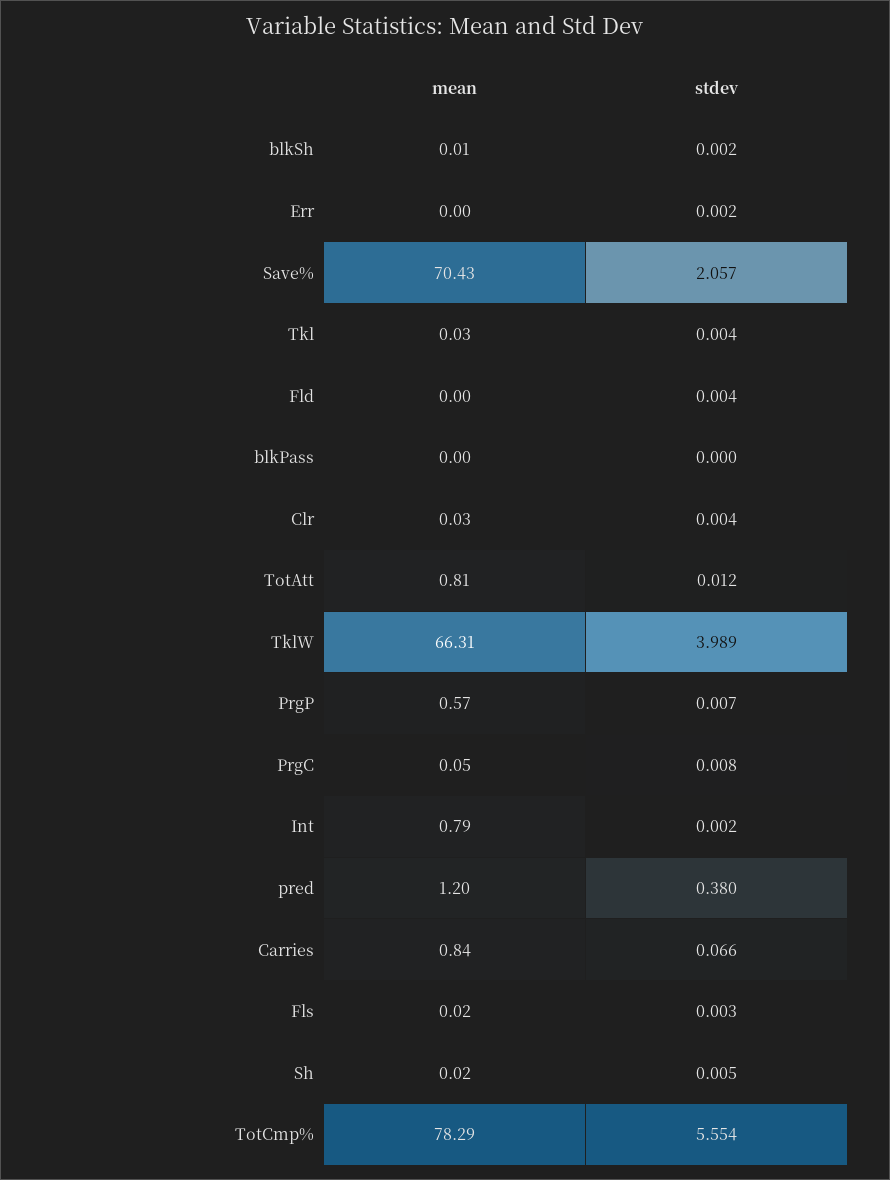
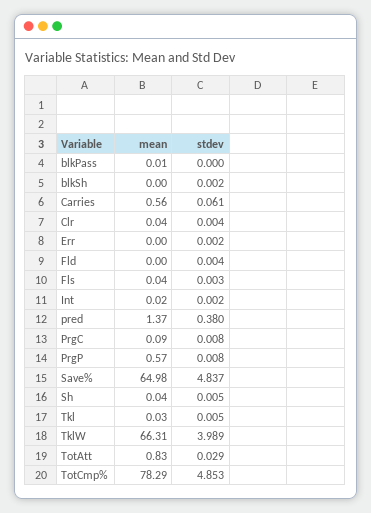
mean, blkSh: 0.01 -> 0
mean, Save%: 70.43 -> 64.98
stdev, Save%: 2.057 -> 4.837
stdev, Tkl: 0.004 -> 0.005
mean, blkPass: 0 -> 0.01
mean, Clr: 0.03 -> 0.04
mean, TotAtt: 0.81 -> 0.83
stdev, TotAtt: 0.012 -> 0.029
stdev, PrgP: 0.007 -> 0.008
mean, PrgC: 0.05 -> 0.09
mean, Int: 0.79 -> 0.02
mean, pred: 1.2 -> 1.37
mean, Carries: 0.84 -> 0.56
stdev, Carries: 0.066 -> 0.061
mean, Fls: 0.02 -> 0.04
mean, Sh: 0.02 -> 0.04
stdev, TotCmp%: 5.554 -> 4.853

